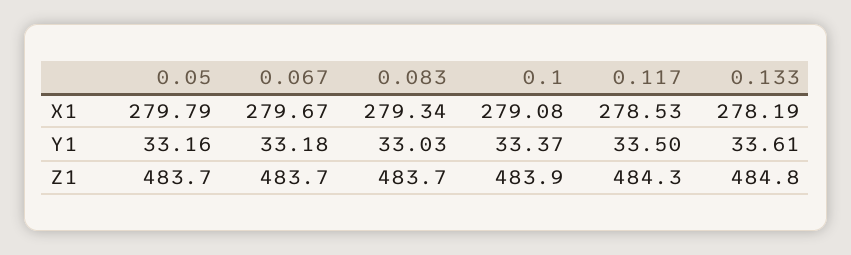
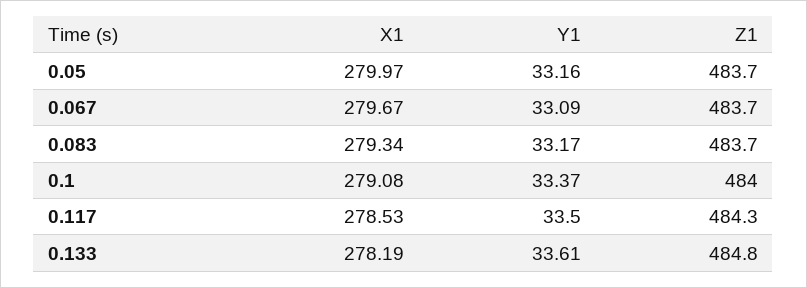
0.05, X1: 279.79 -> 279.97
0.067, Y1: 33.18 -> 33.09
0.083, Y1: 33.03 -> 33.17
0.1, Z1: 483.9 -> 484

